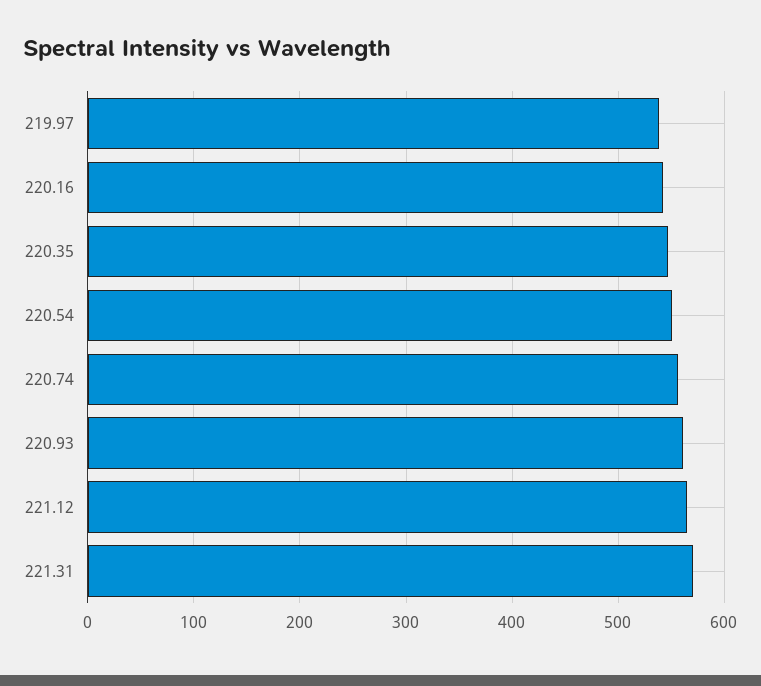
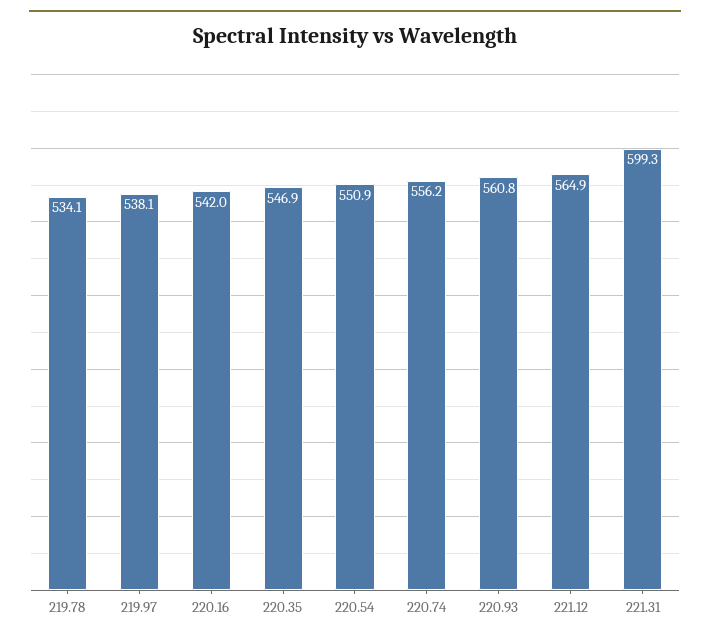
221.31: 570 -> 599.3
219.78: none -> 534.1

